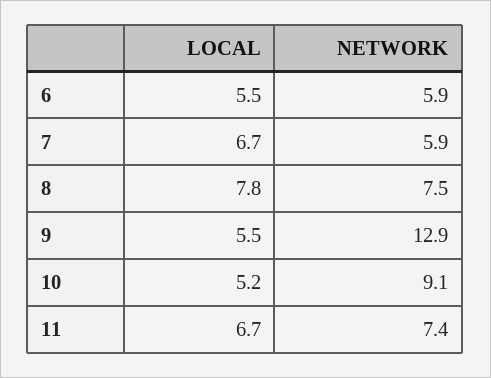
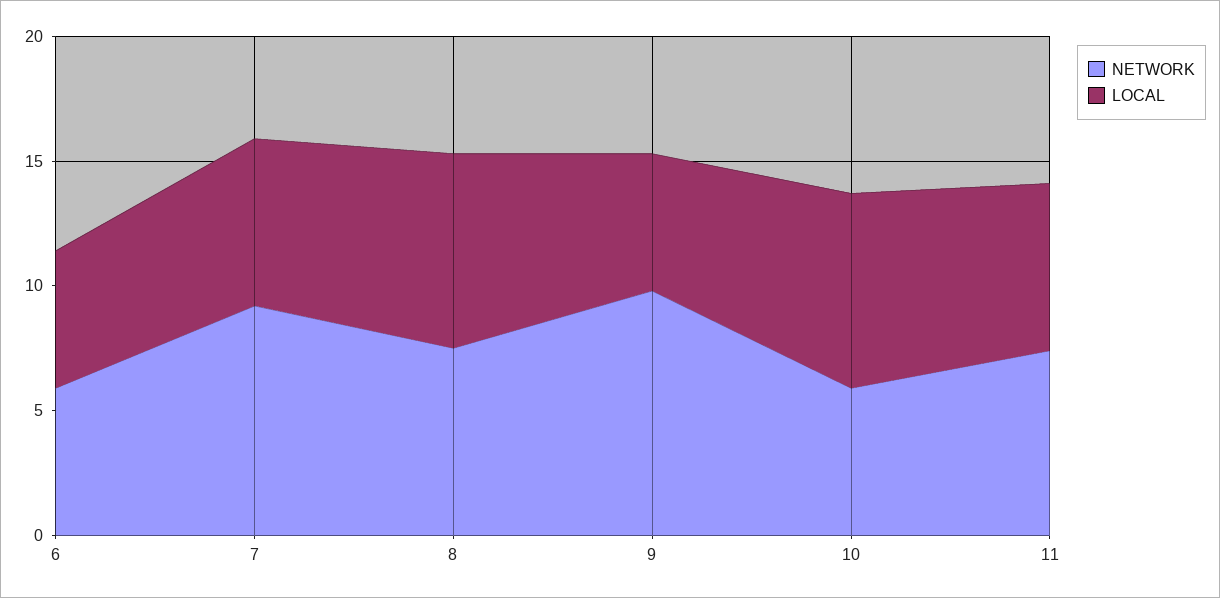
NETWORK, 7: 5.9 -> 9
NETWORK, 9: 12.9 -> 10
LOCAL, 10: 5.2 -> 8
NETWORK, 10: 9.1 -> 6

